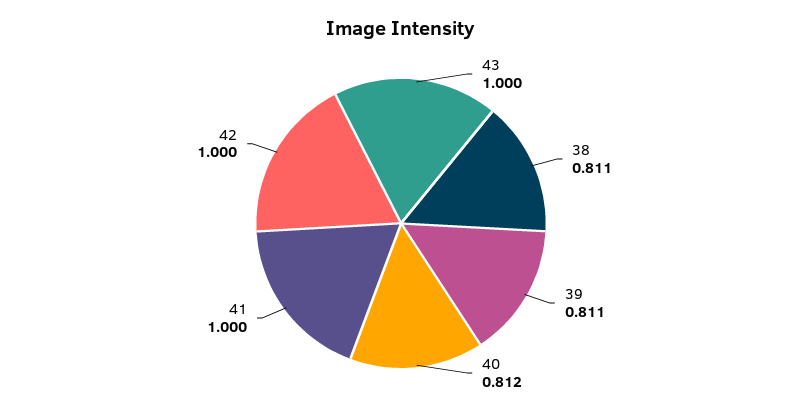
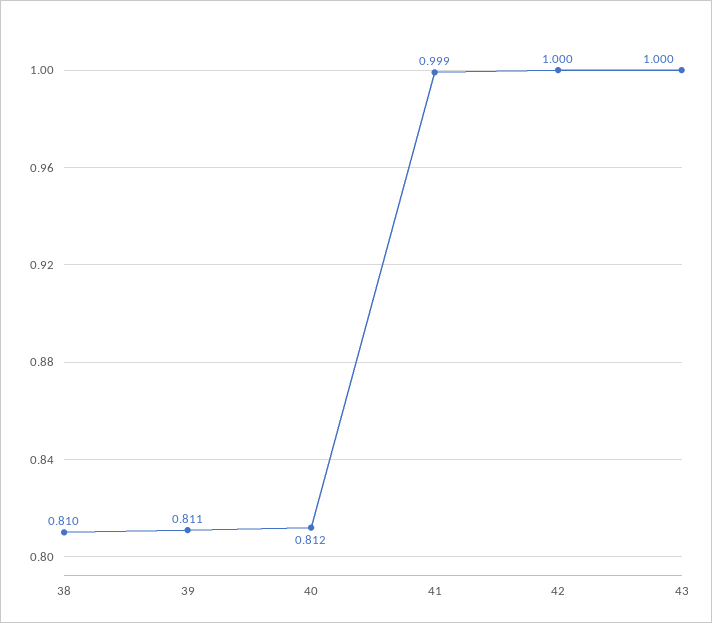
38: 0.811 -> 0.81
41: 1 -> 0.999

